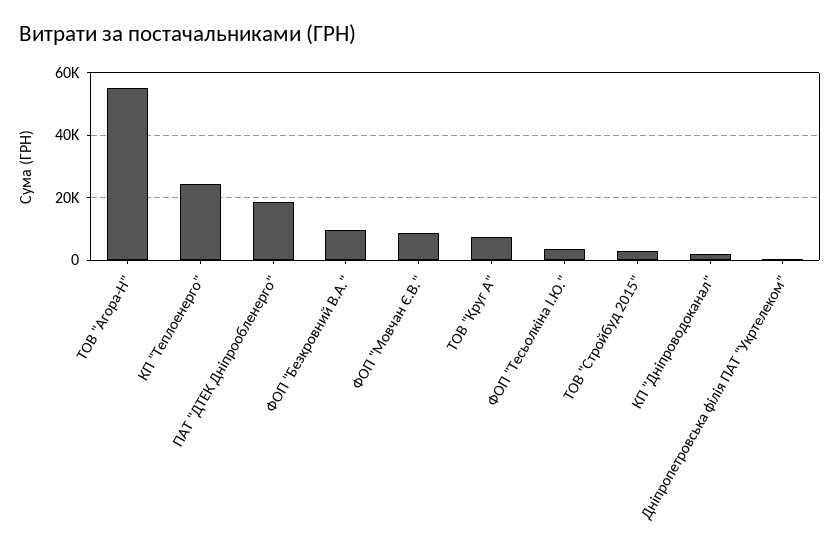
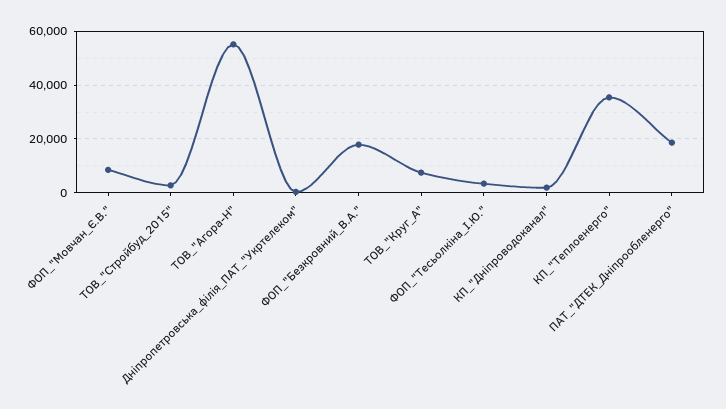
КП "Теплоенерго": 24000 -> 35000
ФОП "Безкровний В.А.": 10000 -> 17500

